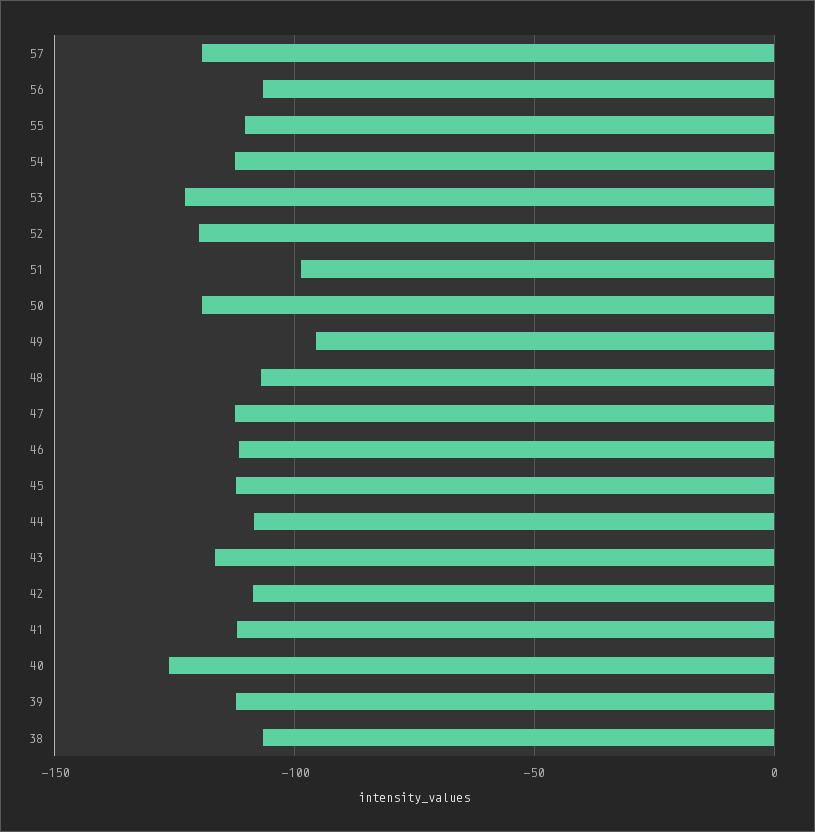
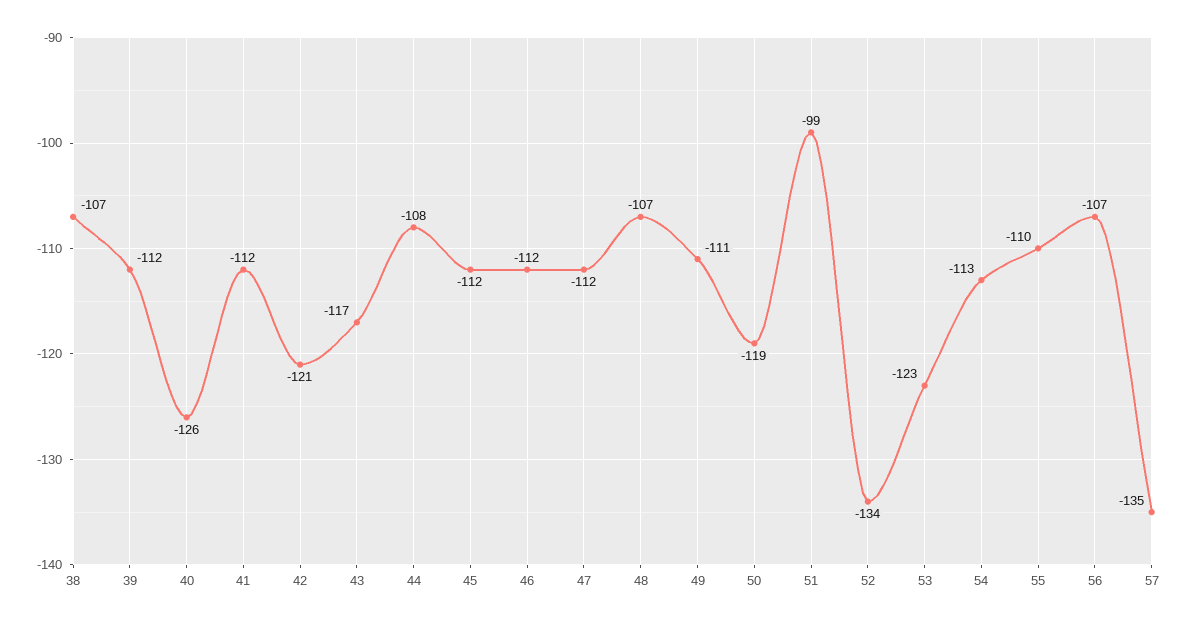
57: -120 -> -135
52: -120 -> -134
49: -95 -> -111
42: -110 -> -121

